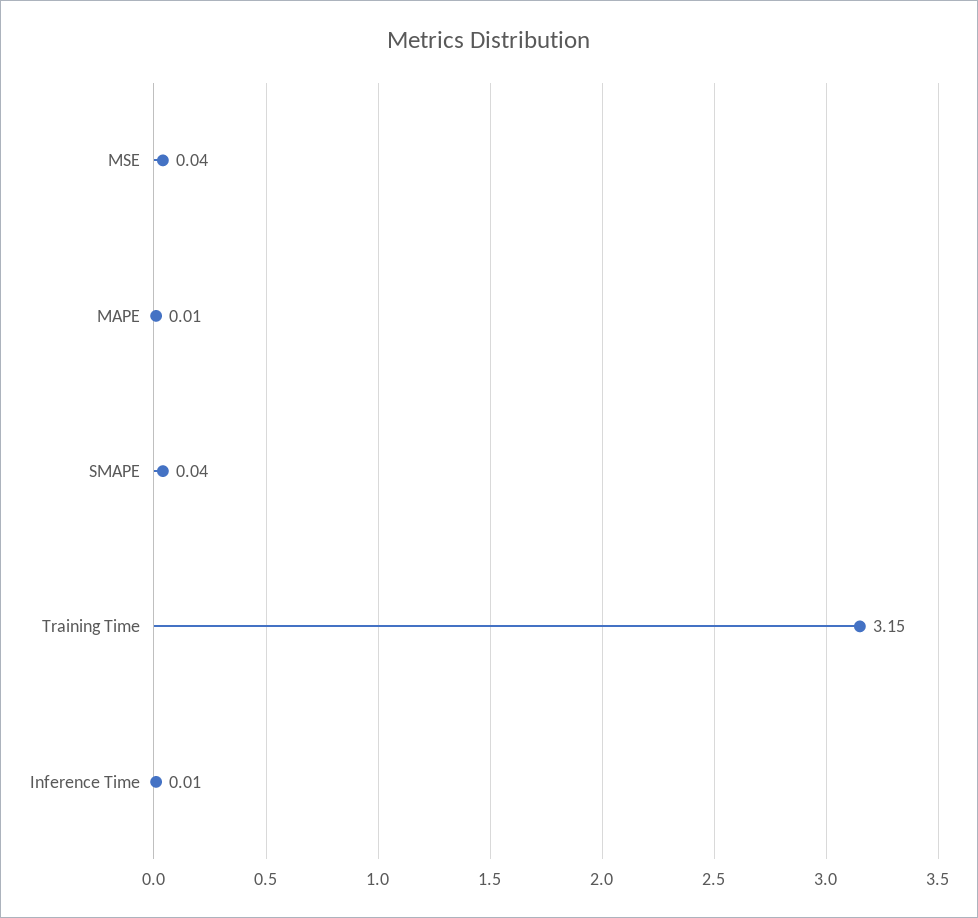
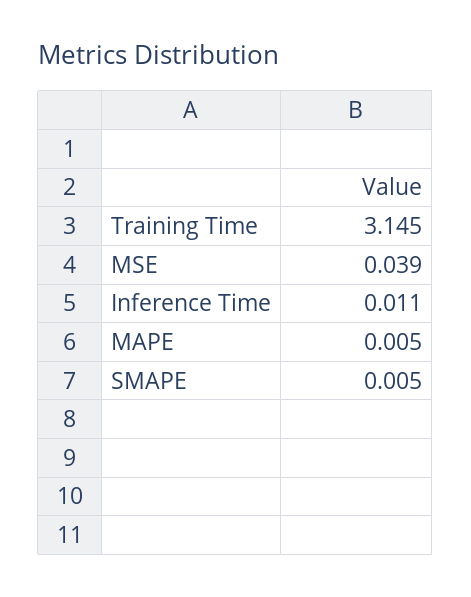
SMAPE: 0.04 -> 0.005

